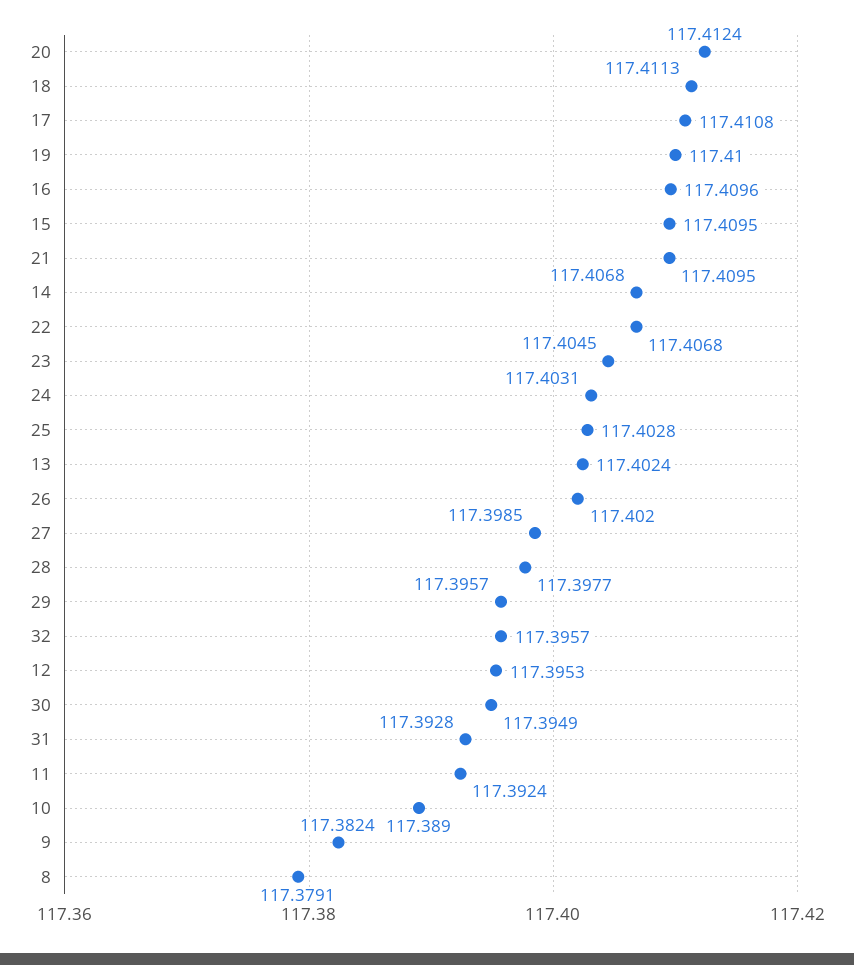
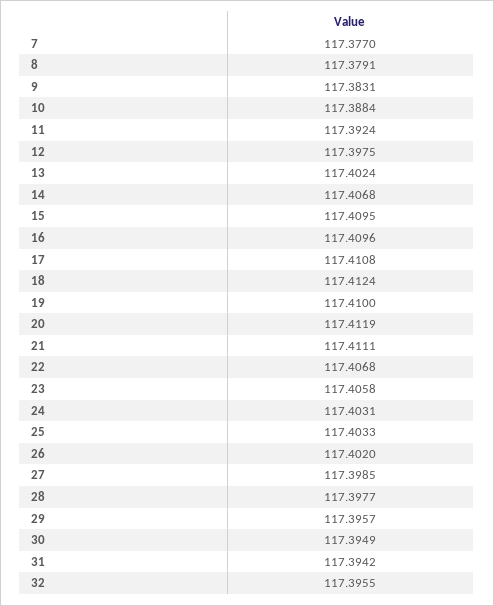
20: 117.4124 -> 117.4119
18: 117.4113 -> 117.4124
21: 117.4095 -> 117.4111
23: 117.4045 -> 117.4058
25: 117.4028 -> 117.4033
32: 117.3957 -> 117.3955
12: 117.3953 -> 117.3975
31: 117.3928 -> 117.3942
10: 117.389 -> 117.3884
9: 117.3824 -> 117.3831
7: none -> 117.377

